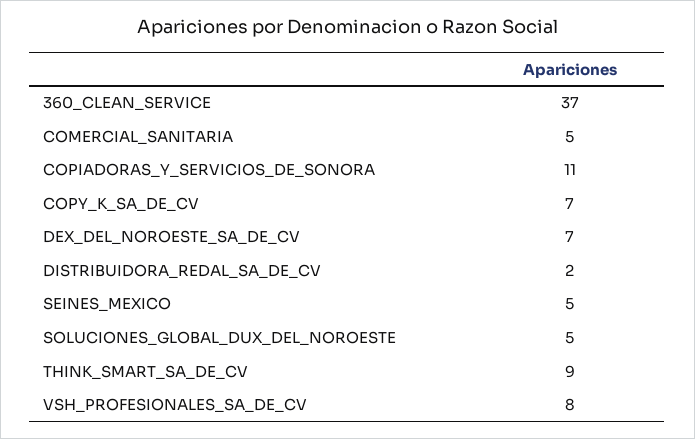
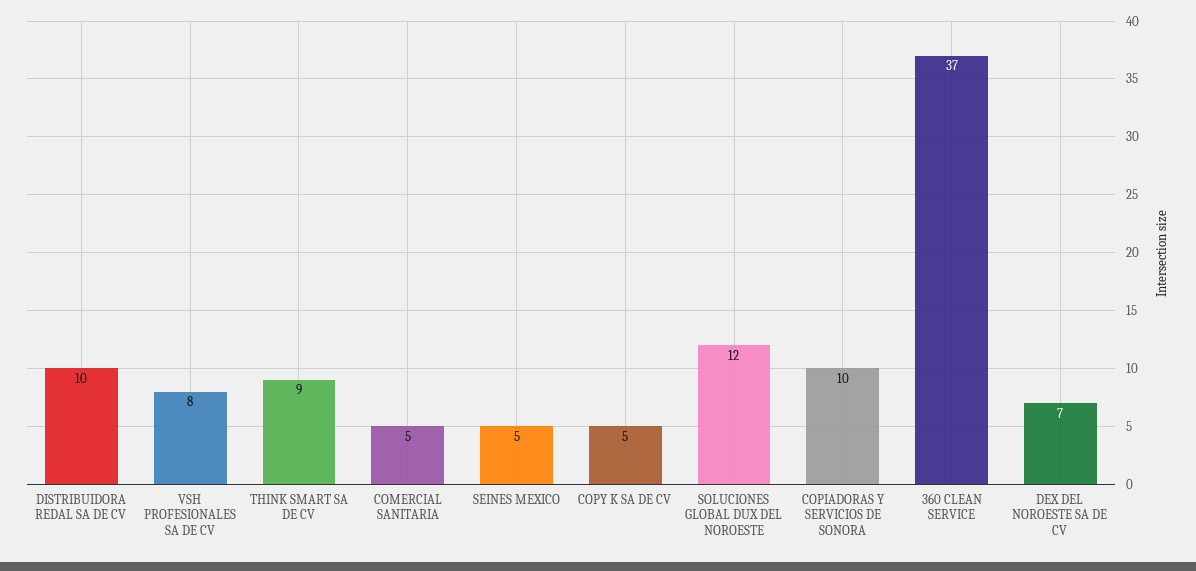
COPIADORAS_Y_SERVICIOS_DE_SONORA: 11 -> 10
COPY_K_SA_DE_CV: 7 -> 5
DISTRIBUIDORA_REDAL_SA_DE_CV: 2 -> 10
SOLUCIONES_GLOBAL_DUX_DEL_NOROESTE: 5 -> 12

